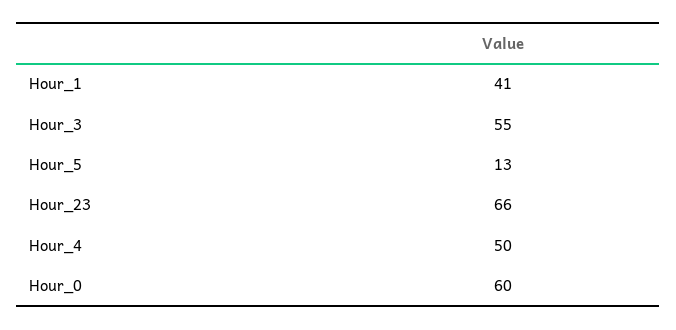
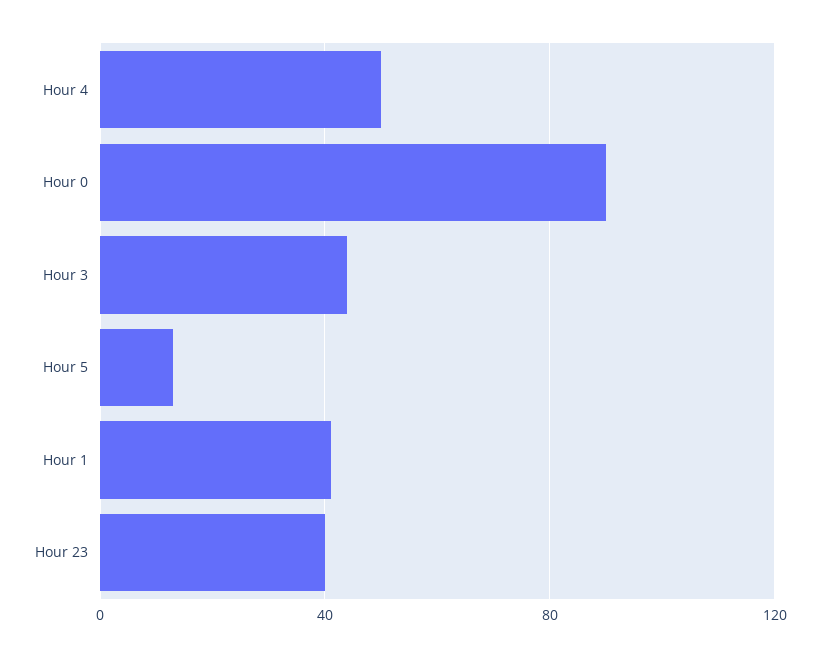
Hour_3: 55 -> 45
Hour_23: 66 -> 40
Hour_0: 60 -> 90

